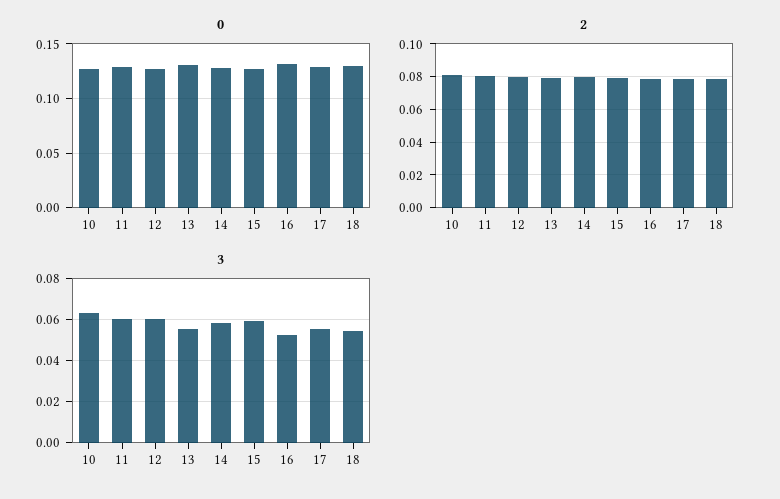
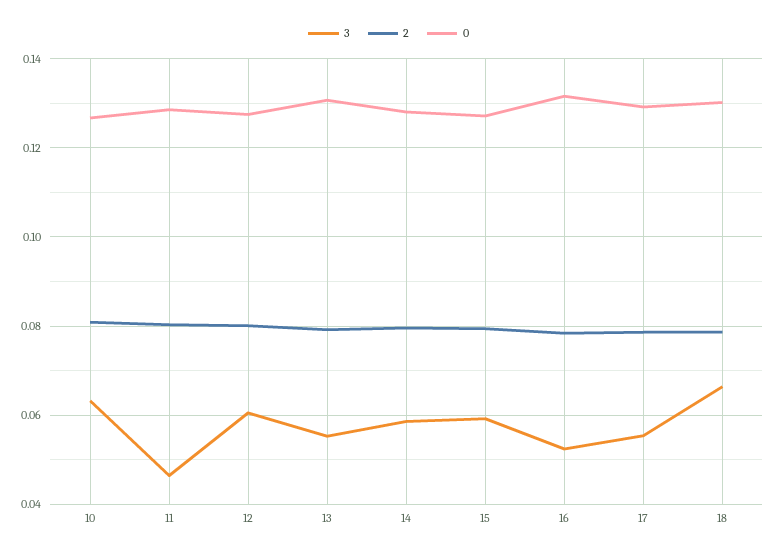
3, 11: 0.06 -> 0.046
3, 18: 0.055 -> 0.066

